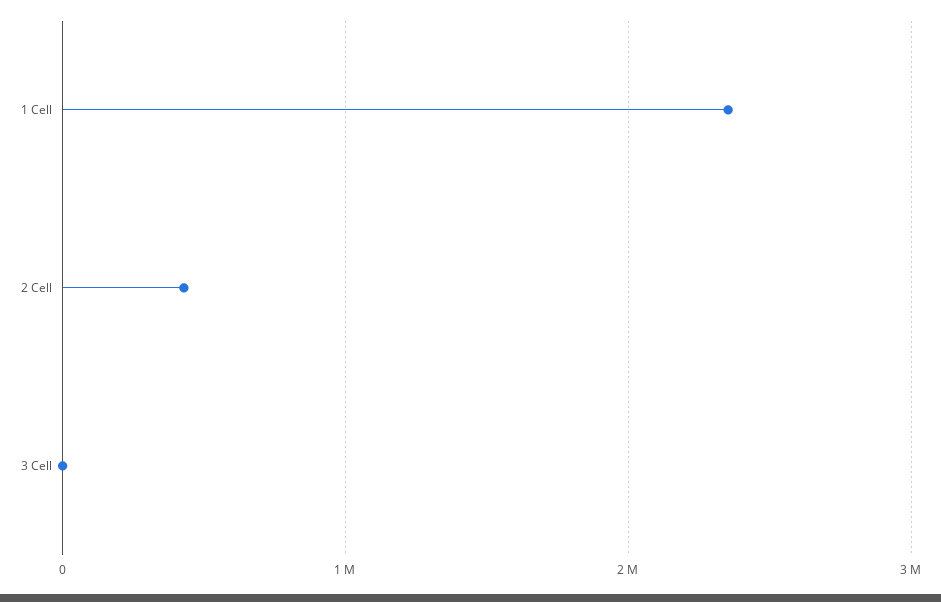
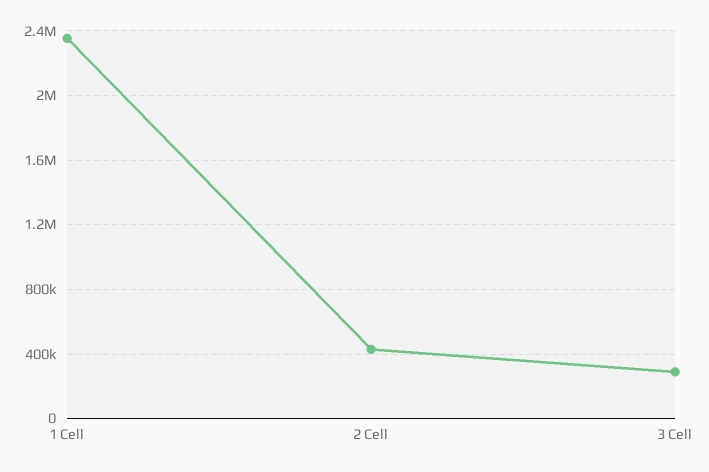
3 Cell: 0 -> 300000

